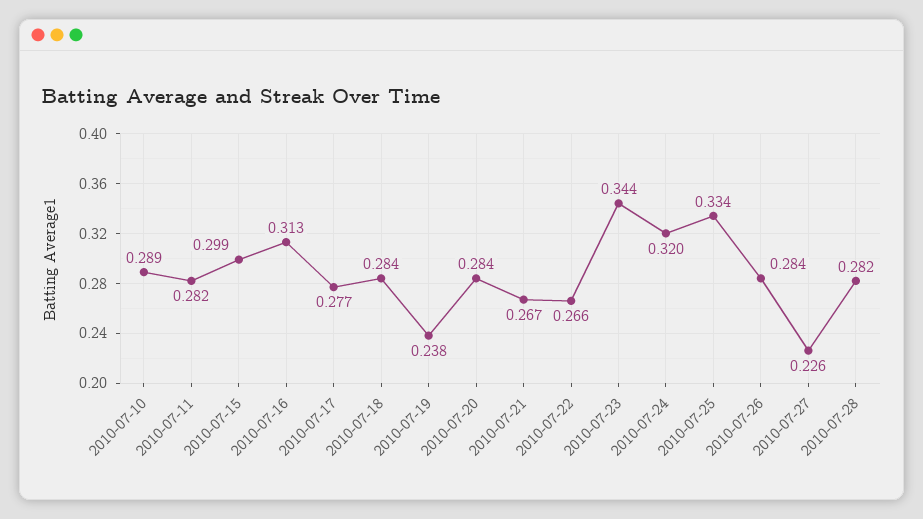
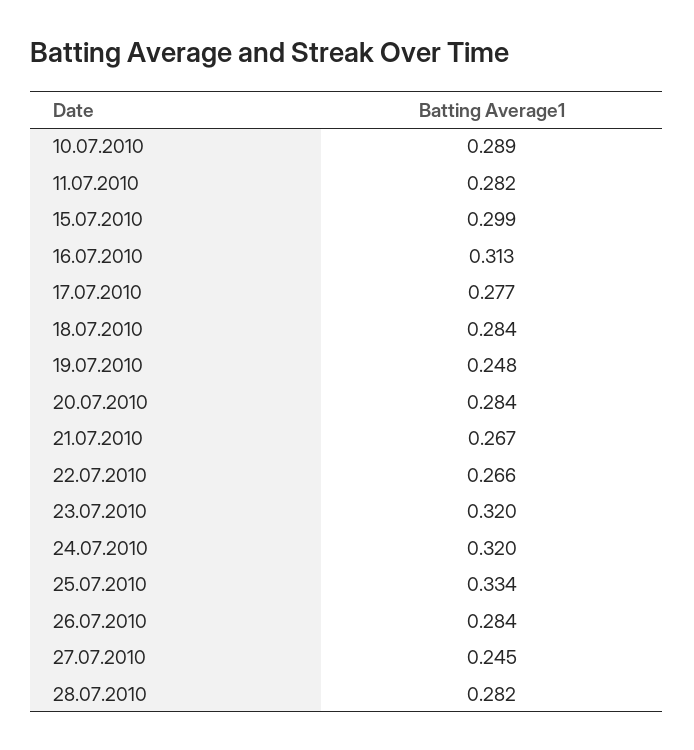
2010-07-19: 0.238 -> 0.248
2010-07-23: 0.344 -> 0.32
2010-07-27: 0.226 -> 0.245

